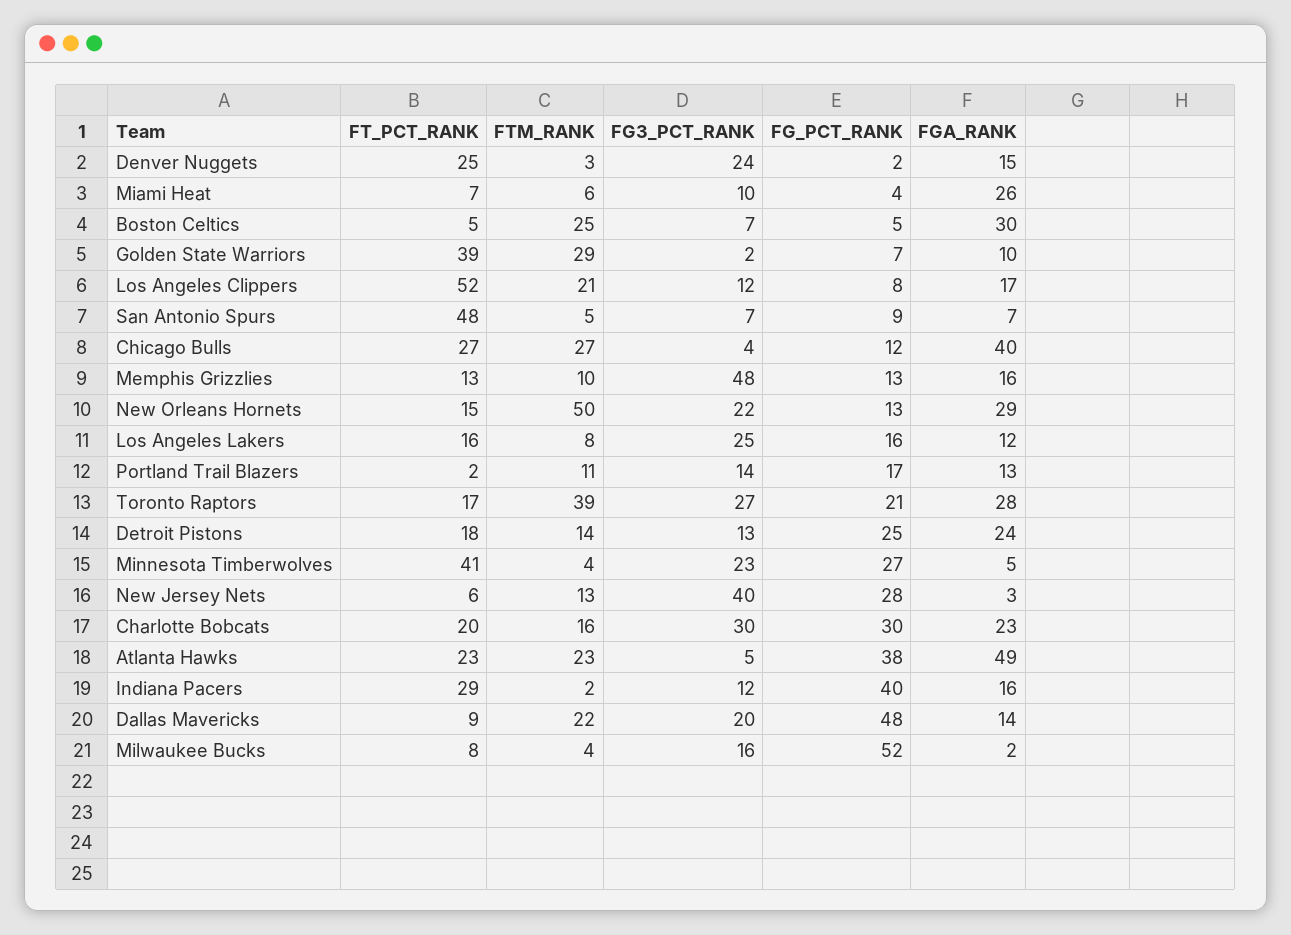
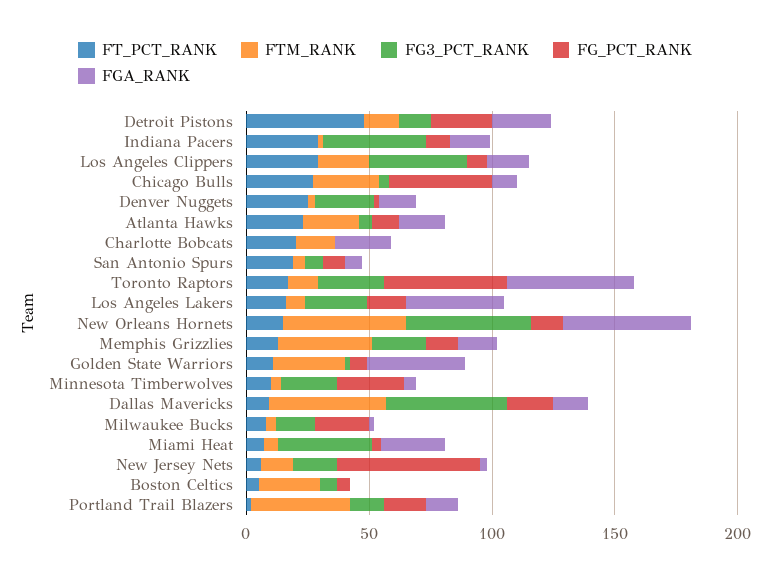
FG3_PCT_RANK, Miami Heat: 10 -> 40
FGA_RANK, Boston Celtics: 30 -> 0
FT_PCT_RANK, Golden State Warriors: 39 -> 10
FGA_RANK, Golden State Warriors: 10 -> 40
FT_PCT_RANK, Los Angeles Clippers: 52 -> 30
FG3_PCT_RANK, Los Angeles Clippers: 12 -> 40
FT_PCT_RANK, San Antonio Spurs: 48 -> 20
FG_PCT_RANK, Chicago Bulls: 12 -> 40
FGA_RANK, Chicago Bulls: 40 -> 10
FTM_RANK, Memphis Grizzlies: 10 -> 40
FG3_PCT_RANK, Memphis Grizzlies: 48 -> 20
FG3_PCT_RANK, New Orleans Hornets: 22 -> 50
FGA_RANK, New Orleans Hornets: 29 -> 50
FGA_RANK, Los Angeles Lakers: 12 -> 40
FTM_RANK, Portland Trail Blazers: 11 -> 40
FTM_RANK, Toronto Raptors: 39 -> 10
FG_PCT_RANK, Toronto Raptors: 21 -> 50
FGA_RANK, Toronto Raptors: 28 -> 50
FT_PCT_RANK, Detroit Pistons: 18 -> 50
FT_PCT_RANK, Minnesota Timberwolves: 41 -> 10
FG3_PCT_RANK, New Jersey Nets: 40 -> 20
FG_PCT_RANK, New Jersey Nets: 28 -> 60
FG3_PCT_RANK, Charlotte Bobcats: 30 -> 0
FG_PCT_RANK, Charlotte Bobcats: 30 -> 0
FG_PCT_RANK, Atlanta Hawks: 38 -> 10
FGA_RANK, Atlanta Hawks: 49 -> 20
FG3_PCT_RANK, Indiana Pacers: 12 -> 40
FG_PCT_RANK, Indiana Pacers: 40 -> 10
FTM_RANK, Dallas Mavericks: 22 -> 50
FG3_PCT_RANK, Dallas Mavericks: 20 -> 50
FG_PCT_RANK, Dallas Mavericks: 48 -> 20
FG_PCT_RANK, Milwaukee Bucks: 52 -> 20

